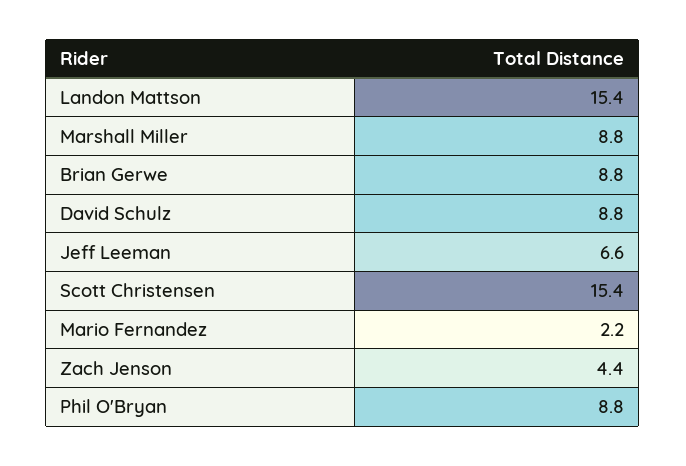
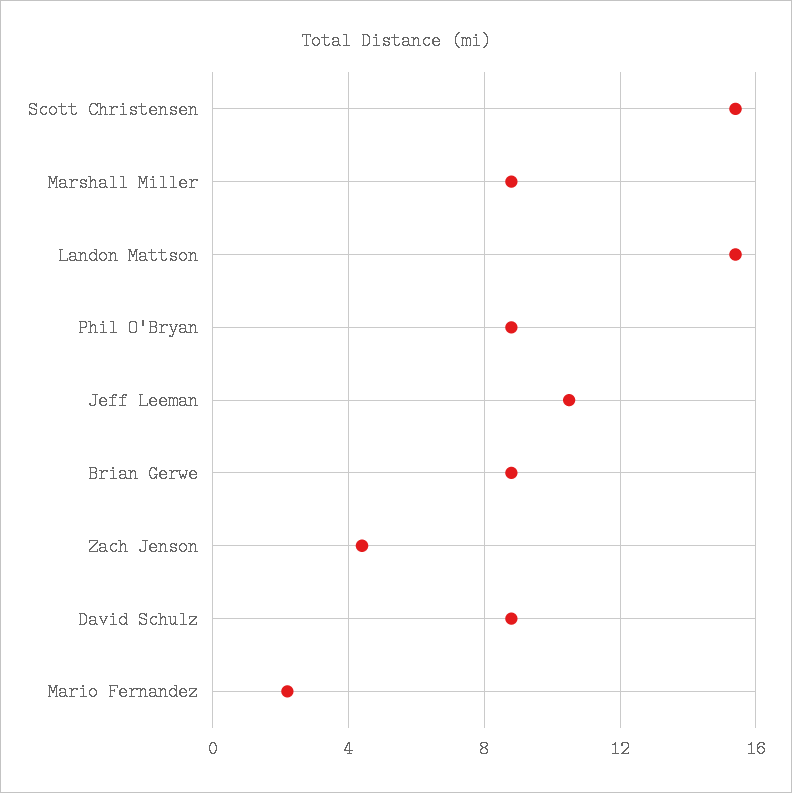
Jeff Leeman: 6.6 -> 10.5

